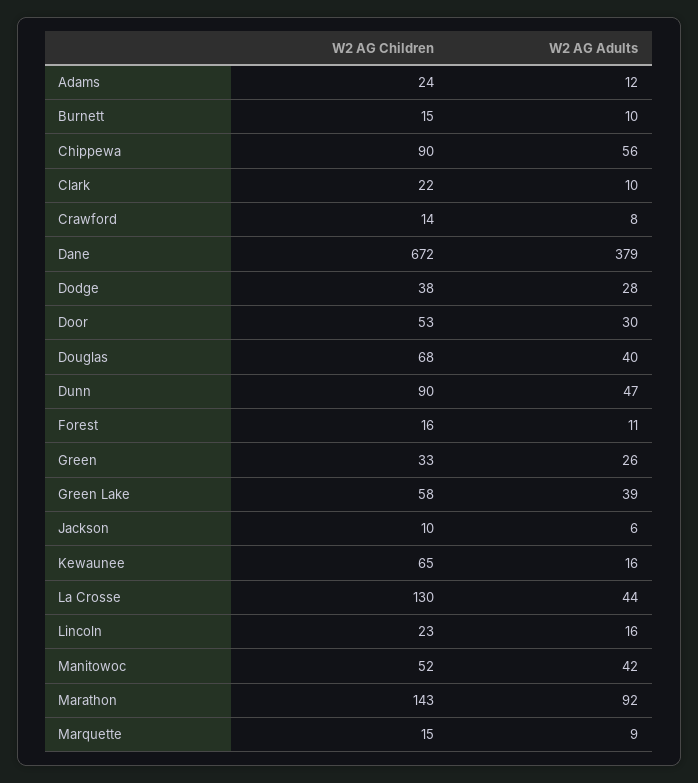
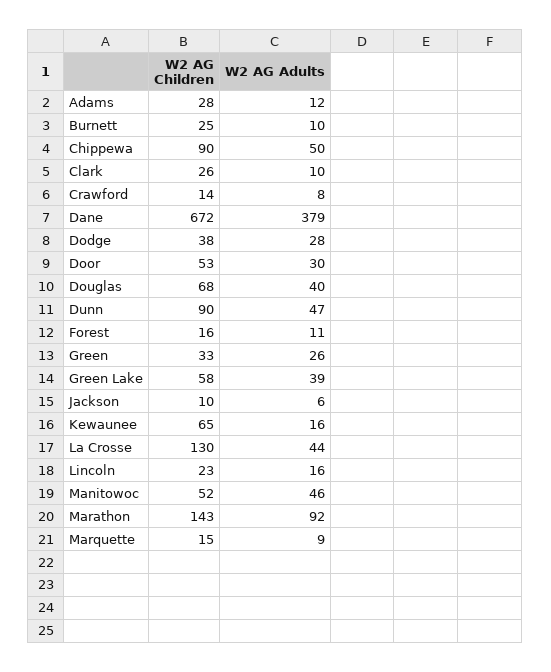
W2 AG Children, Adams: 24 -> 28
W2 AG Children, Burnett: 15 -> 25
W2 AG Adults, Chippewa: 56 -> 50
W2 AG Children, Clark: 22 -> 26
W2 AG Adults, Manitowoc: 42 -> 46

